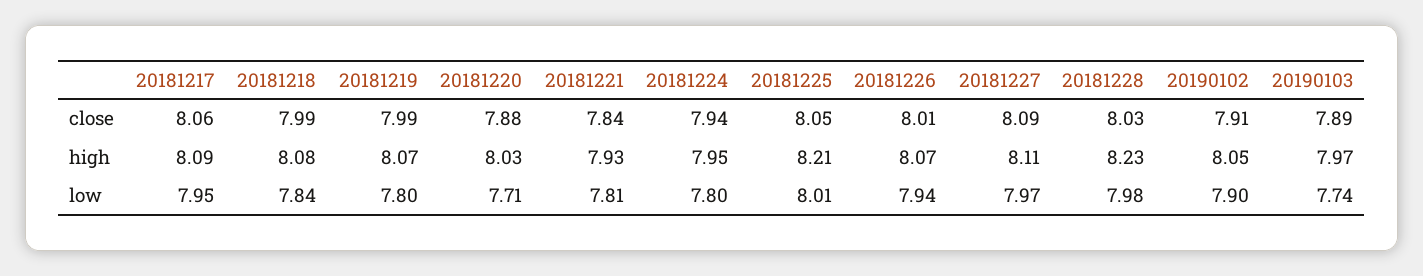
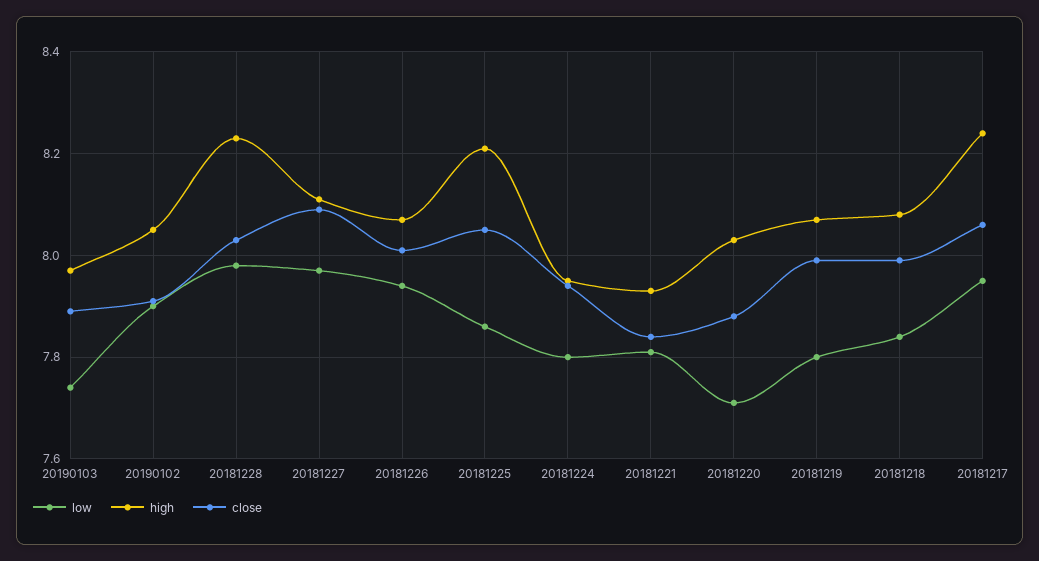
high, 20181217: 8.09 -> 8.25
low, 20181225: 8.01 -> 7.85

